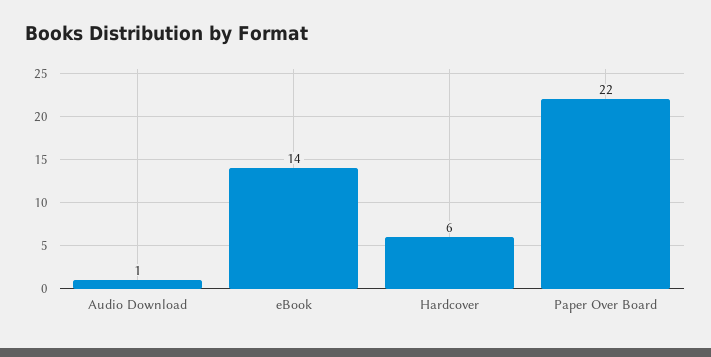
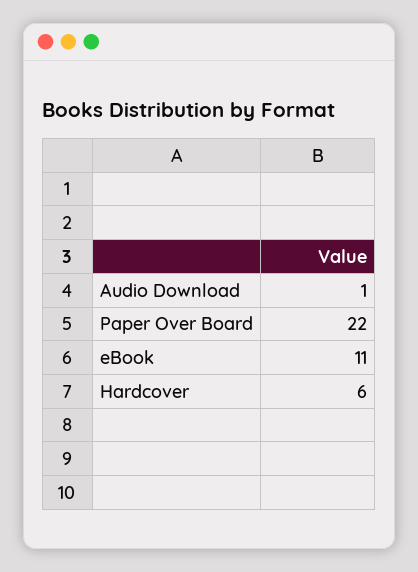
eBook: 14 -> 11

